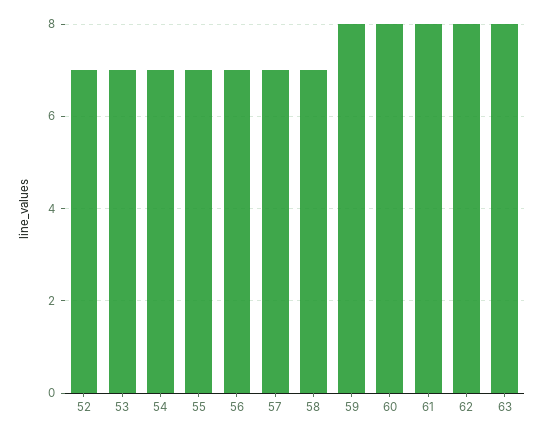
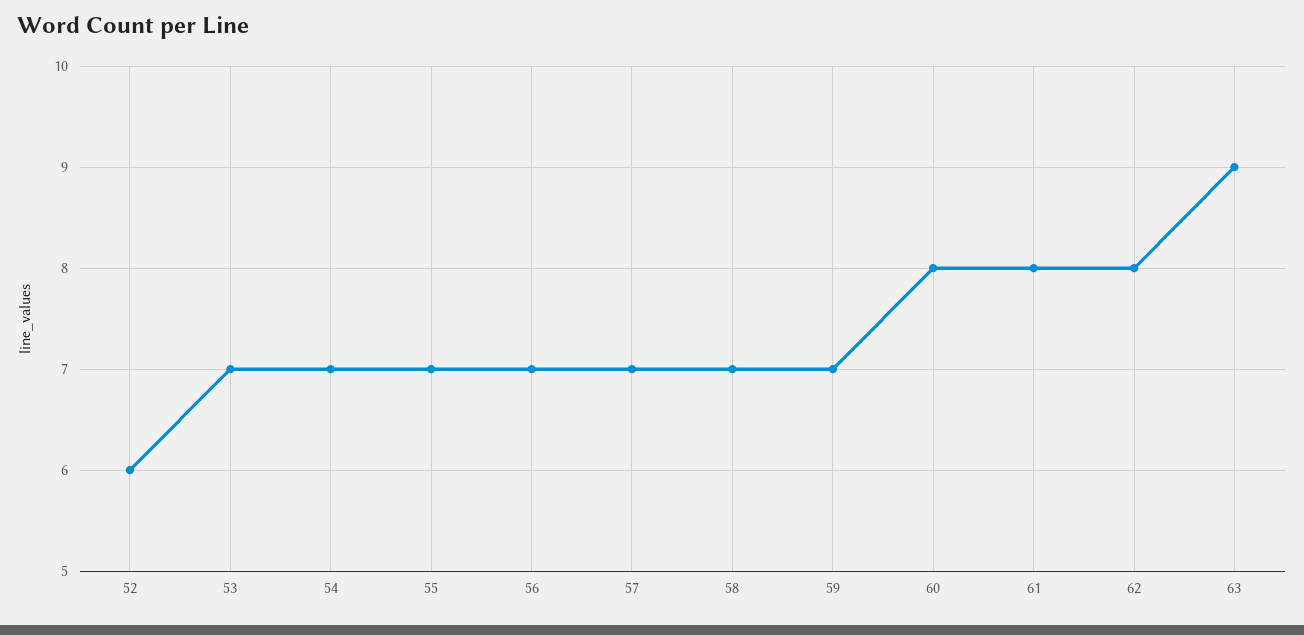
52: 7 -> 6
59: 8 -> 7
63: 8 -> 9

